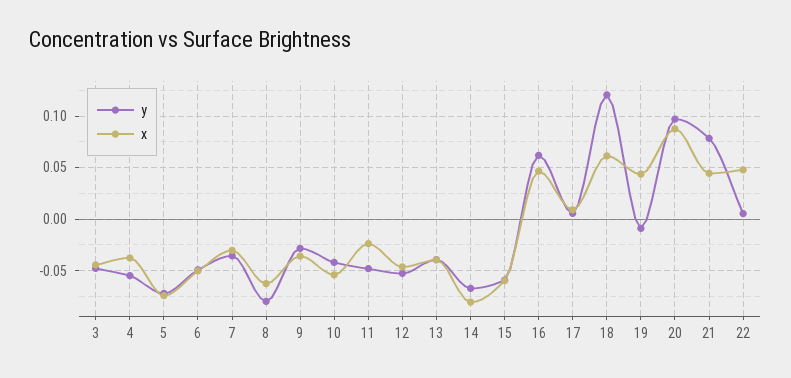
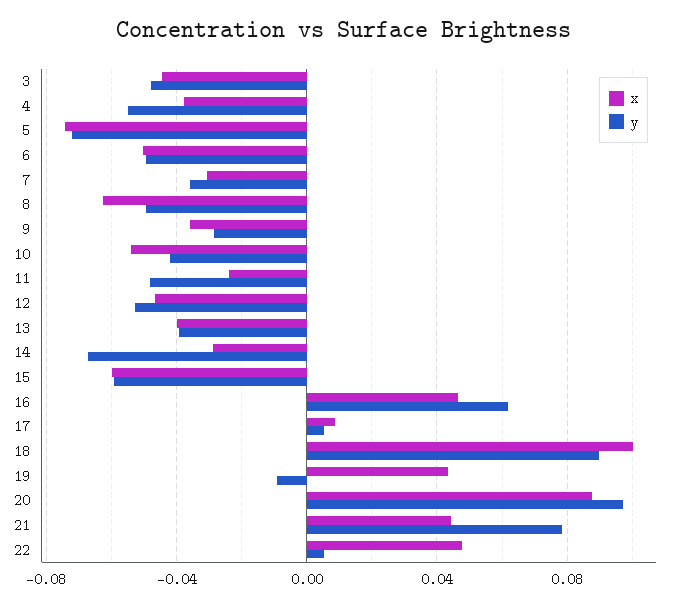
y, 8: -0.08 -> -0.05
x, 14: -0.08 -> -0.03
y, 18: 0.12 -> 0.09
x, 18: 0.06 -> 0.1

